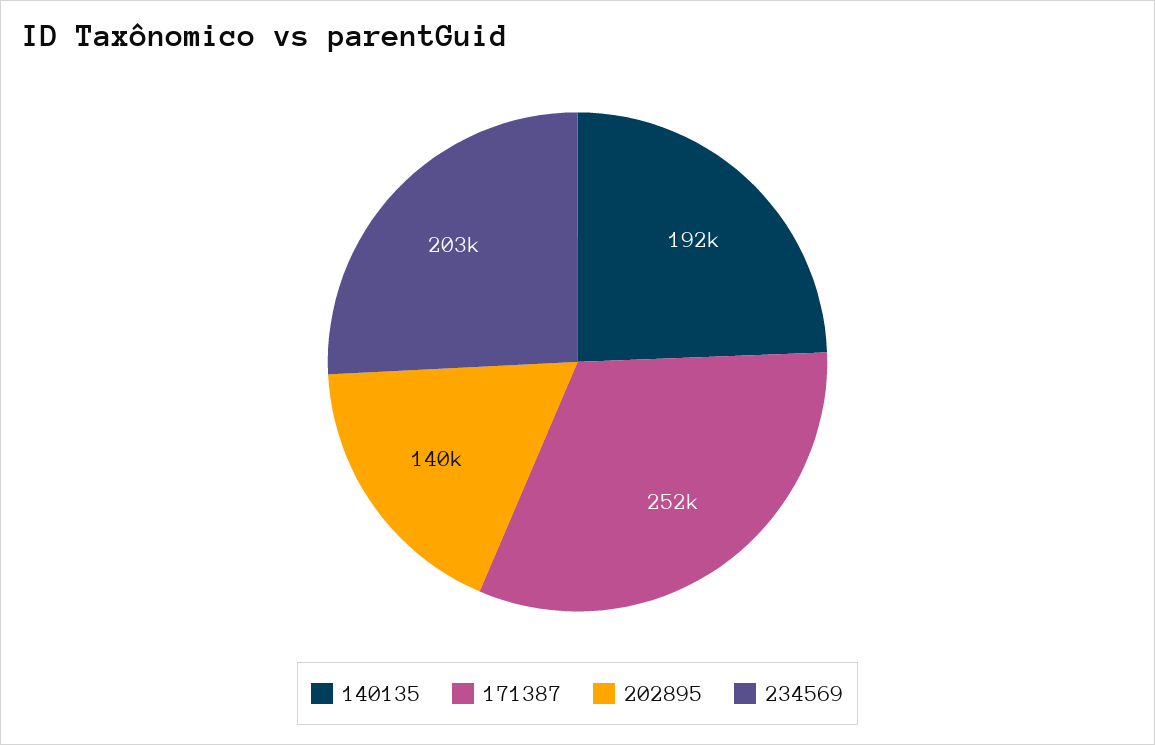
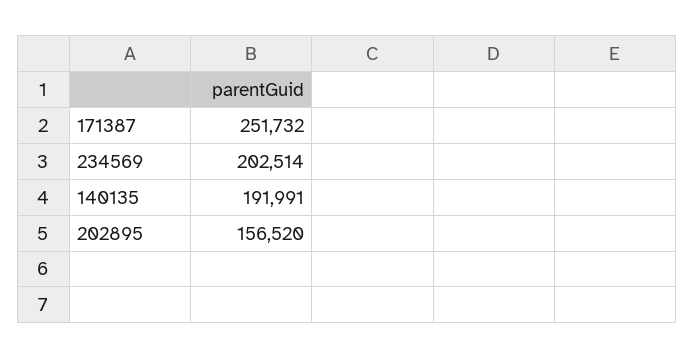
202895: 140000 -> 156520

